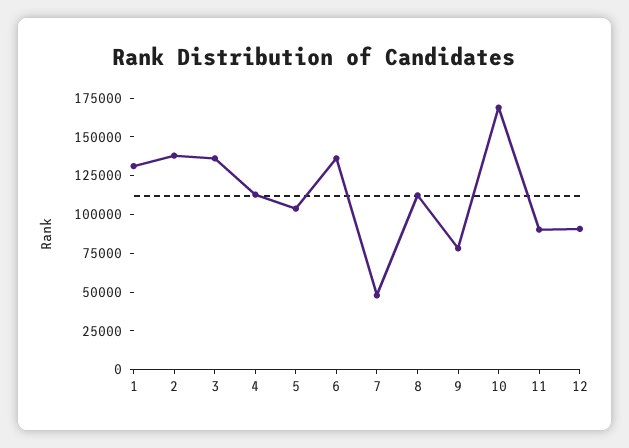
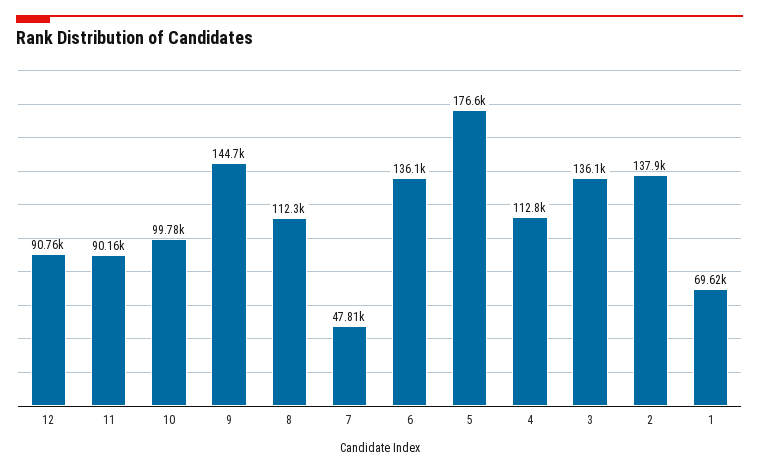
1: 125000 -> 69620
5: 100000 -> 176600
9: 75000 -> 144700
10: 175000 -> 99780

